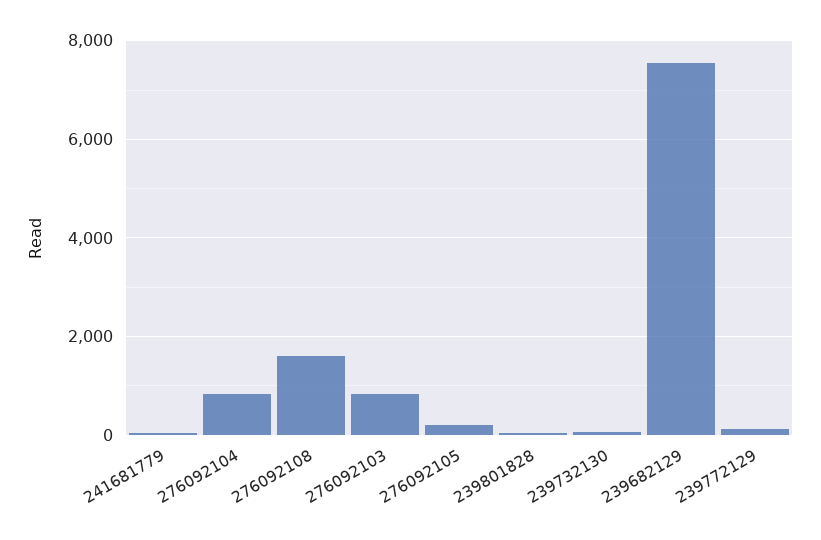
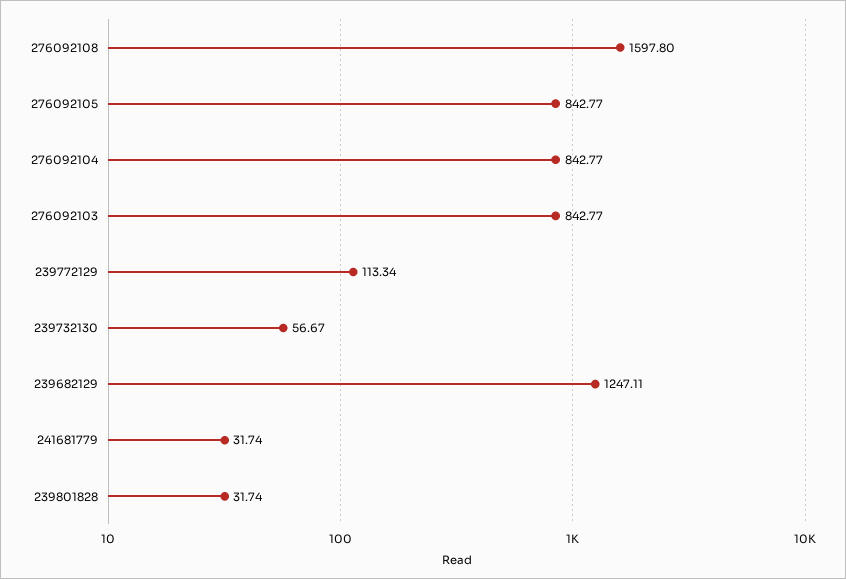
276092105: 200 -> 842.77
239682129: 7600 -> 1247.11

